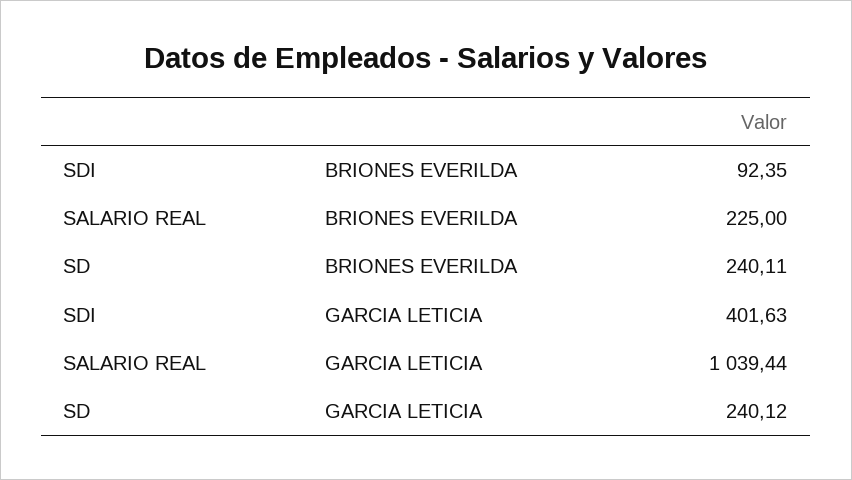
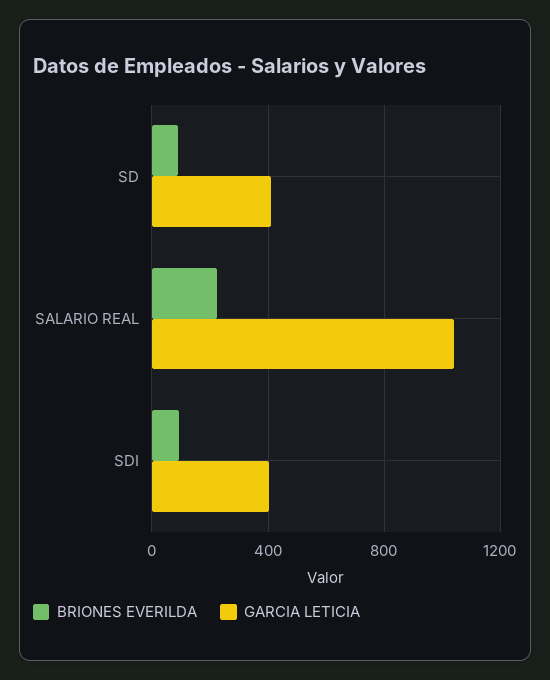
BRIONES EVERILDA, SD: 240.11 -> 100
GARCIA LETICIA, SD: 240.12 -> 400

